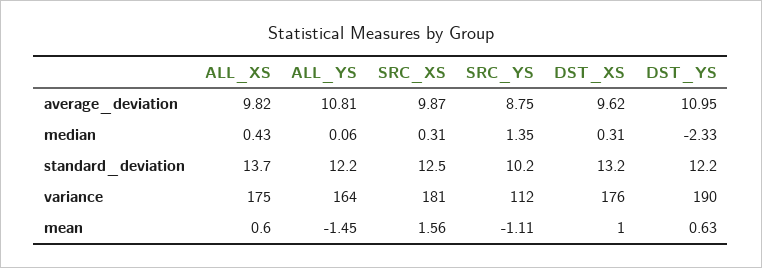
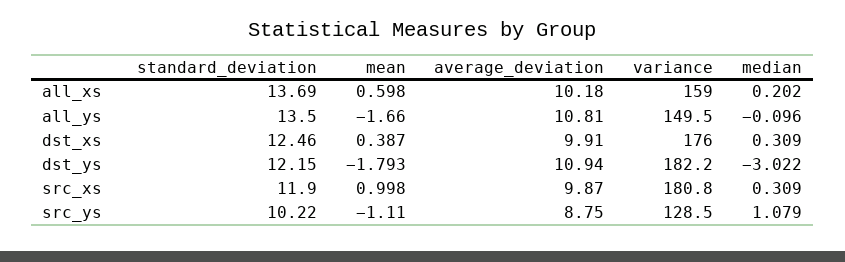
ALL_XS, average_deviation: 9.82 -> 10.18
DST_XS, average_deviation: 9.62 -> 9.91
DST_YS, average_deviation: 10.95 -> 10.94
ALL_XS, median: 0.43 -> 0.202
ALL_YS, median: 0.06 -> -0.096
SRC_YS, median: 1.35 -> 1.079
DST_YS, median: -2.33 -> -3.022
ALL_YS, standard_deviation: 12.2 -> 13.5
SRC_XS, standard_deviation: 12.5 -> 11.9
DST_XS, standard_deviation: 13.2 -> 12.46
ALL_XS, variance: 175 -> 159
ALL_YS, variance: 164 -> 149.5
SRC_YS, variance: 112 -> 128.5
DST_YS, variance: 190 -> 182.2
ALL_YS, mean: -1.45 -> -1.66
SRC_XS, mean: 1.56 -> 0.998
DST_XS, mean: 1 -> 0.387
DST_YS, mean: 0.63 -> -1.793

